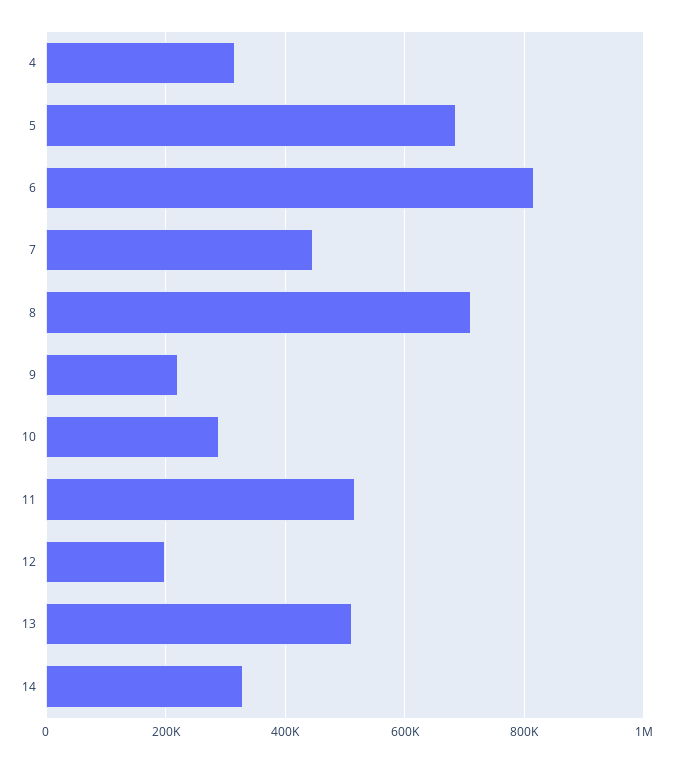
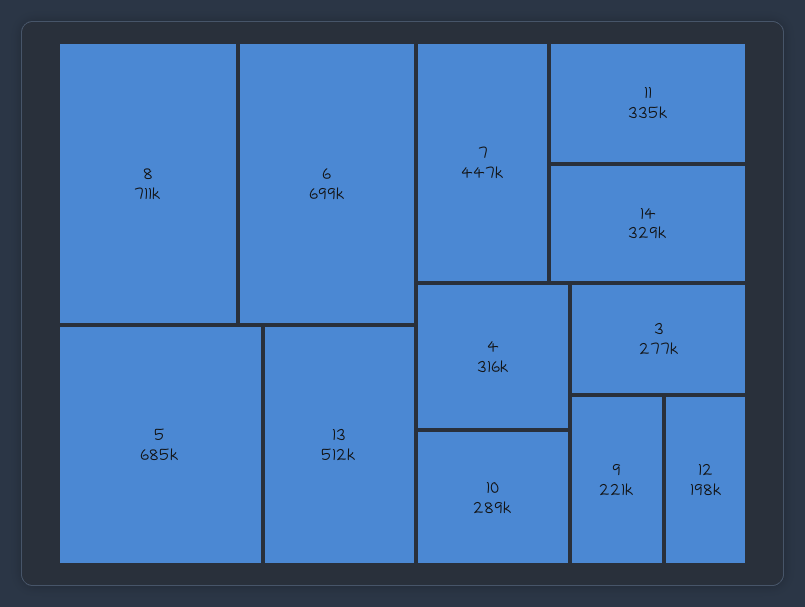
6: 820000 -> 699000
11: 520000 -> 335000
3: none -> 277000

